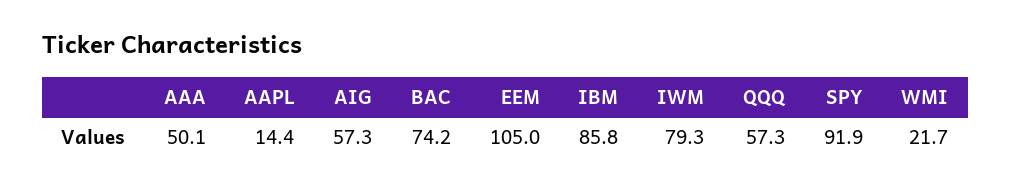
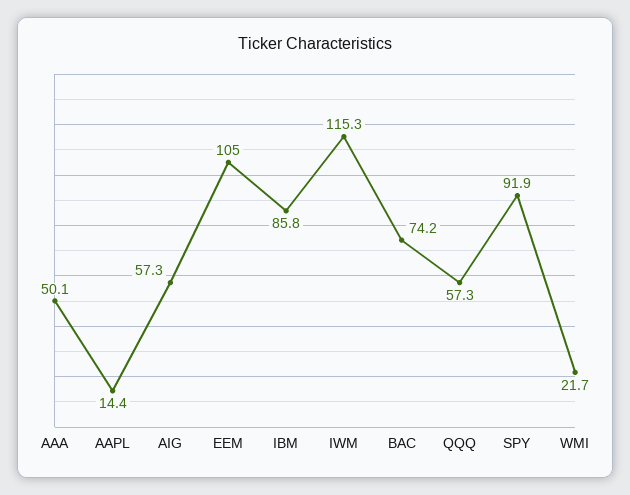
IWM: 79.3 -> 115.3

